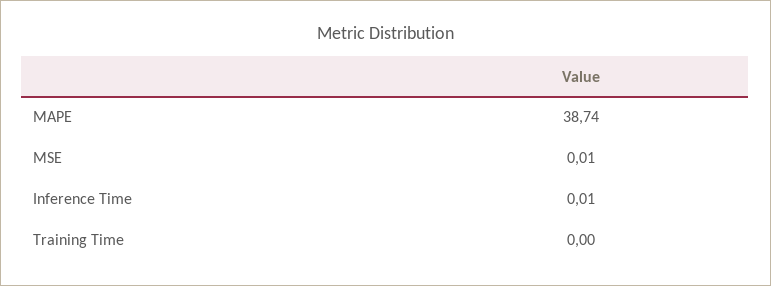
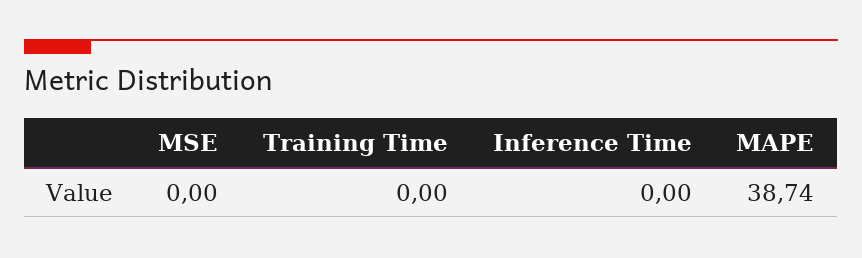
MSE: 0.01 -> 0
Inference Time: 0.01 -> 0

